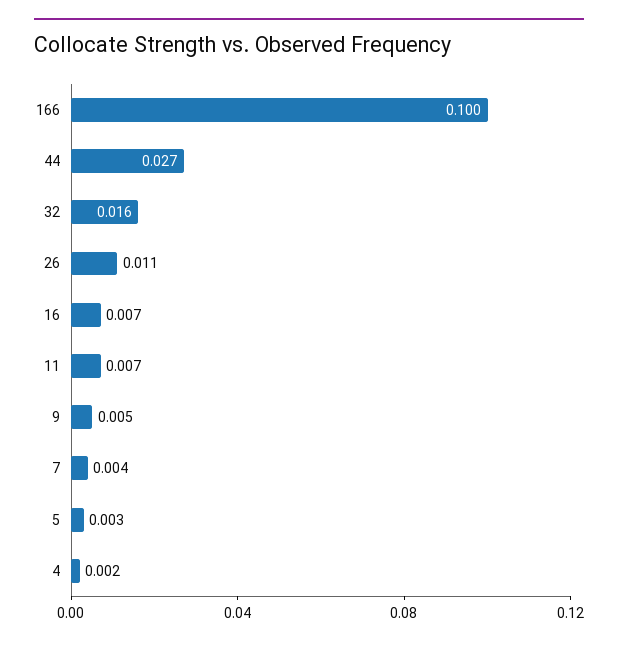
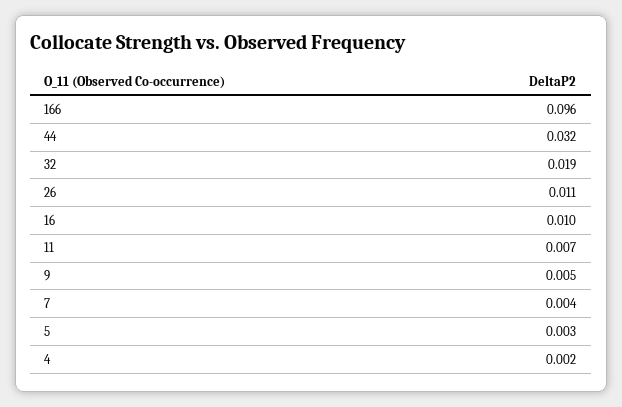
166: 0.1 -> 0.096
44: 0.027 -> 0.032
32: 0.016 -> 0.019
16: 0.007 -> 0.01

